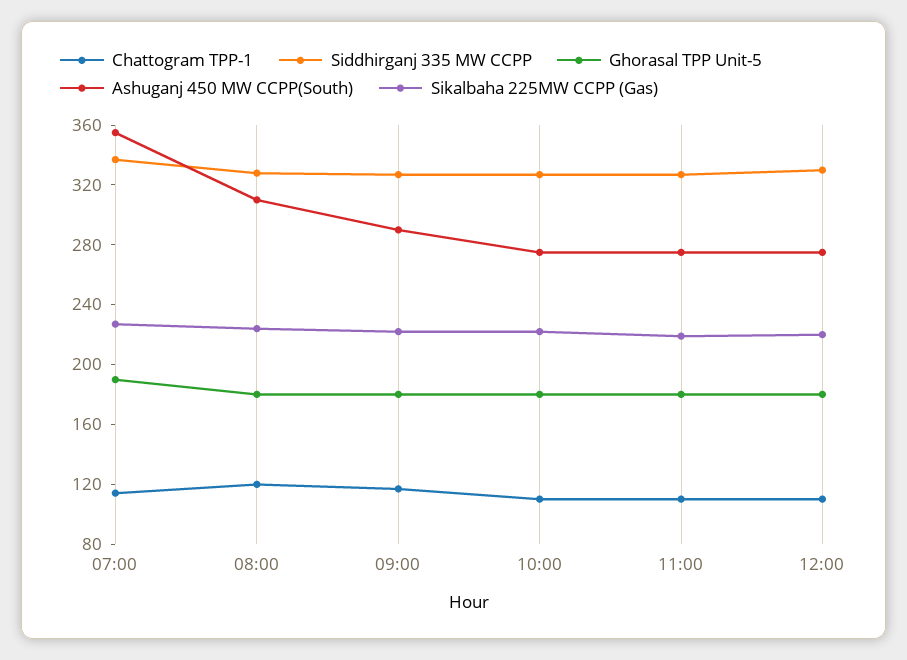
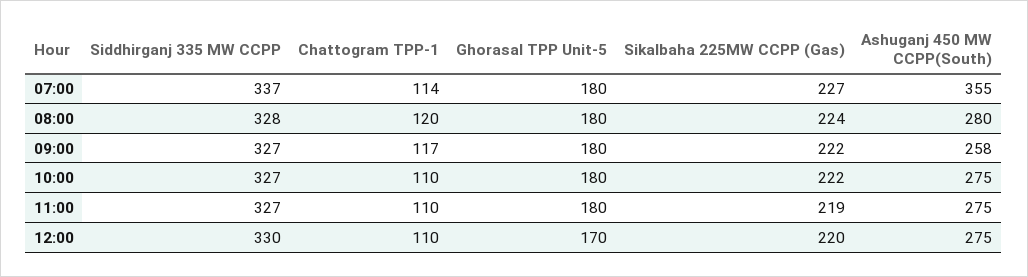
Ghorasal TPP Unit-5, 07:00: 190 -> 180
Ashuganj 450 MW CCPP(South), 08:00: 310 -> 280
Ashuganj 450 MW CCPP(South), 09:00: 290 -> 258
Ghorasal TPP Unit-5, 12:00: 180 -> 170

